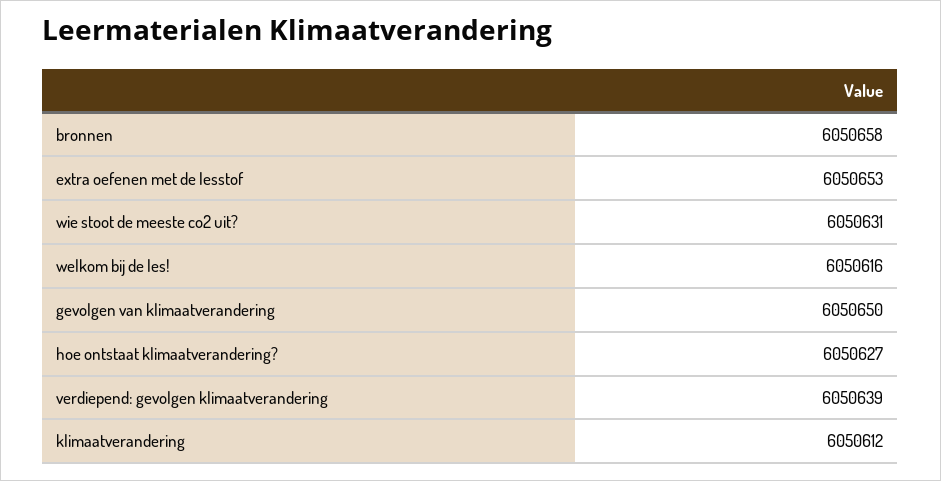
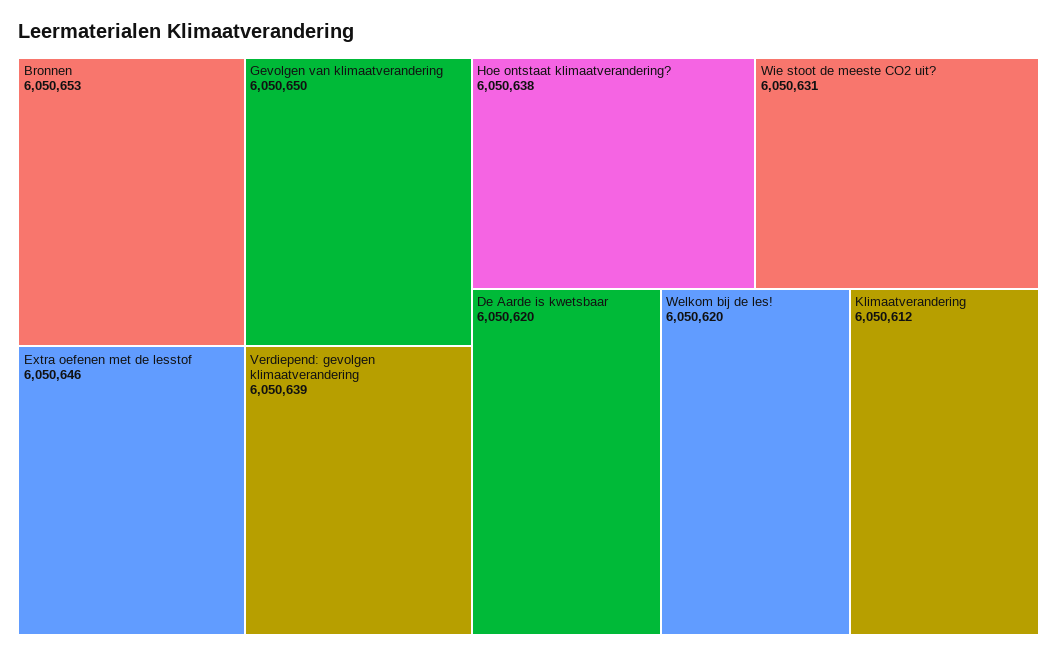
bronnen: 6050658 -> 6050653
extra oefenen met de lesstof: 6050653 -> 6050646
welkom bij de les!: 6050616 -> 6050620
hoe ontstaat klimaatverandering?: 6050627 -> 6050638
De Aarde is kwetsbaar: none -> 6050620

